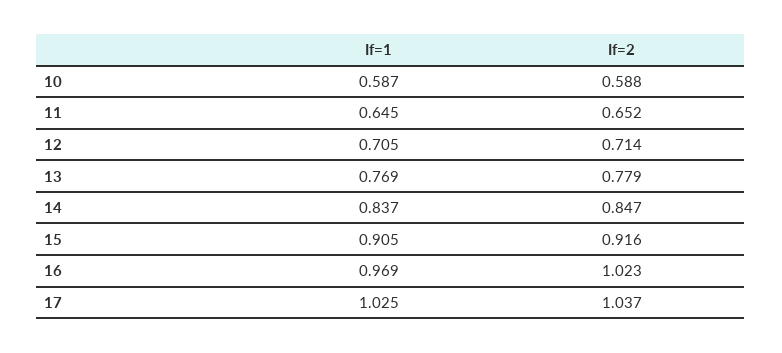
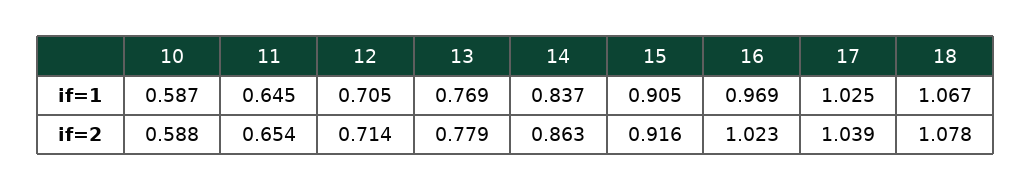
If=2, 11: 0.652 -> 0.654
If=2, 14: 0.847 -> 0.863
If=2, 17: 1.037 -> 1.039
If=1, 18: none -> 1.067
If=2, 18: none -> 1.078

